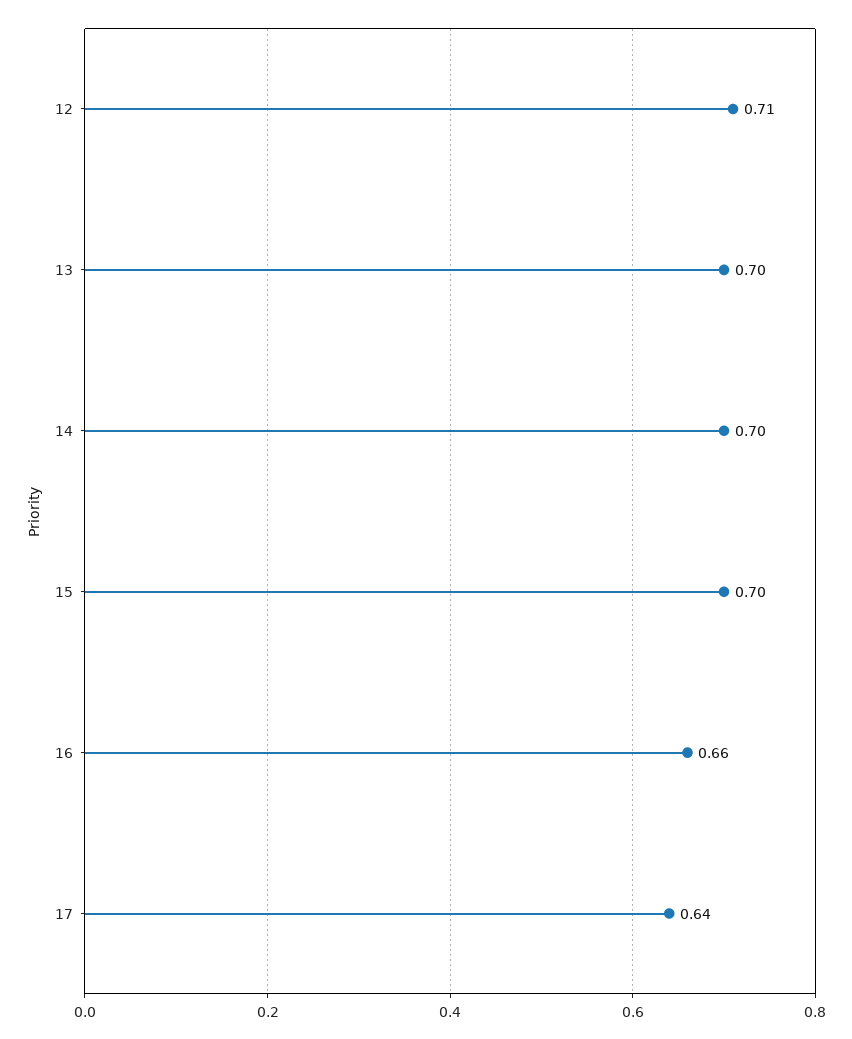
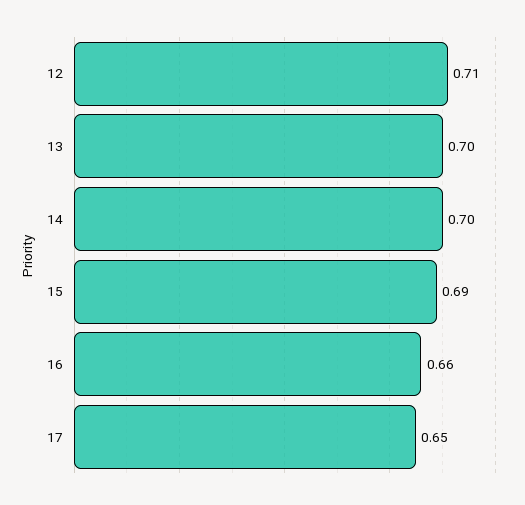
15: 0.7 -> 0.69
17: 0.64 -> 0.65

